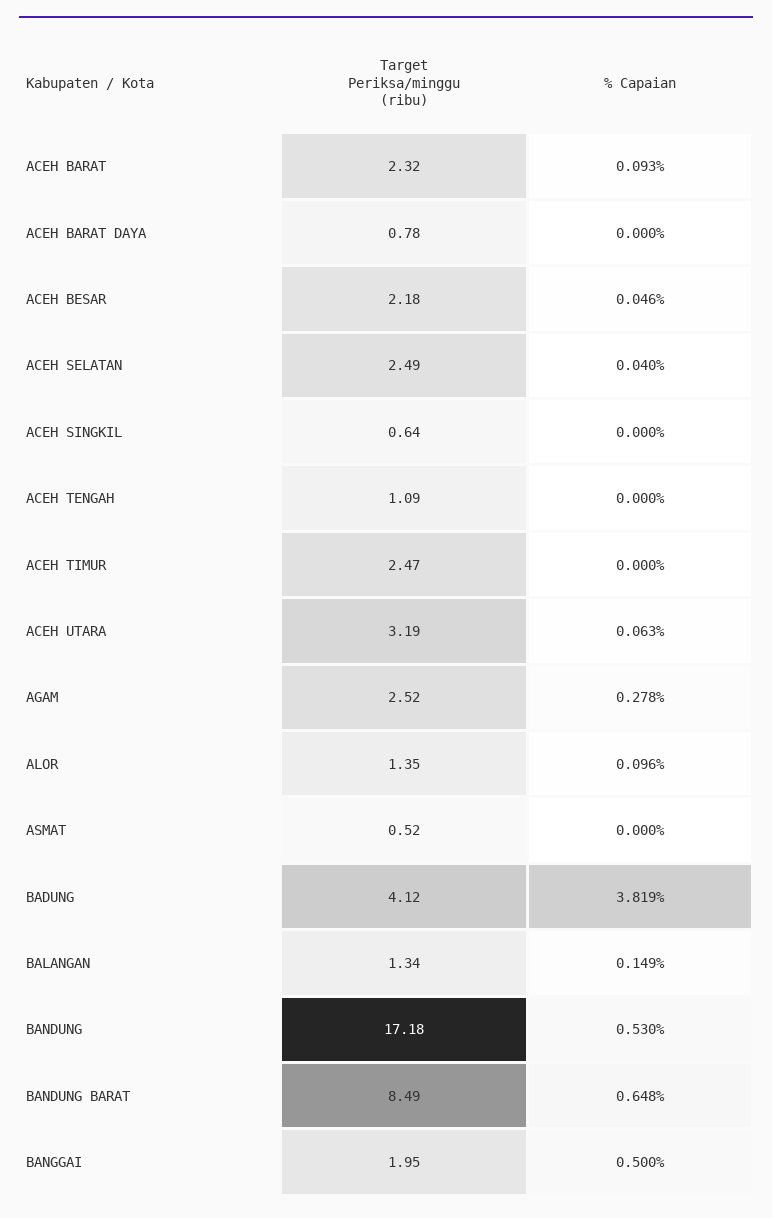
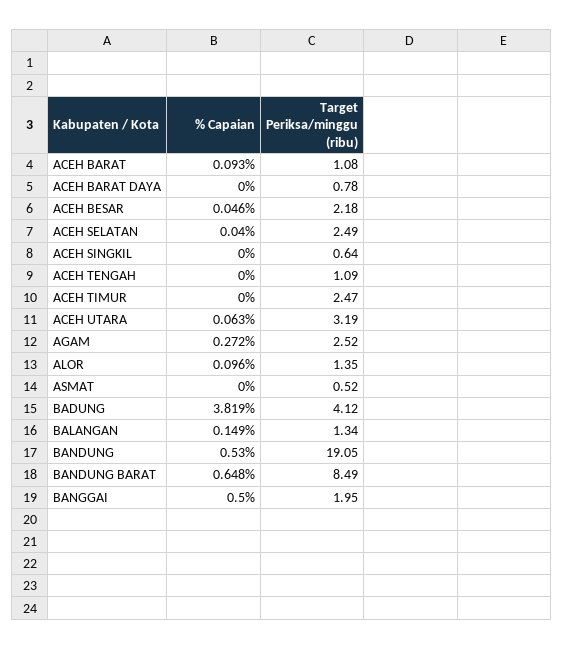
Target Periksa/minggu (ribu), ACEH BARAT: 2.32 -> 1.08
% Capaian, AGAM: 0.278 -> 0.272
Target Periksa/minggu (ribu), BANDUNG: 17.18 -> 19.05

